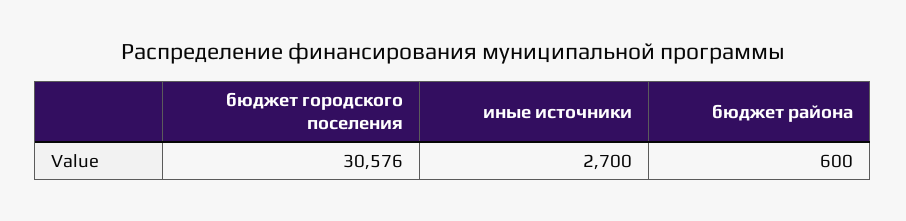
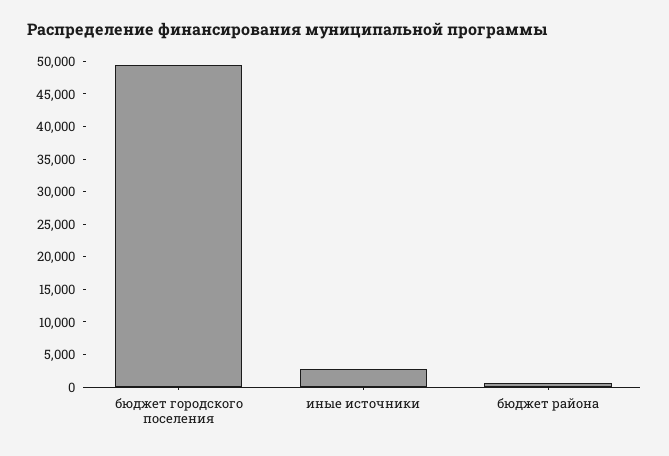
бюджет городского поселения: 30576 -> 50000

